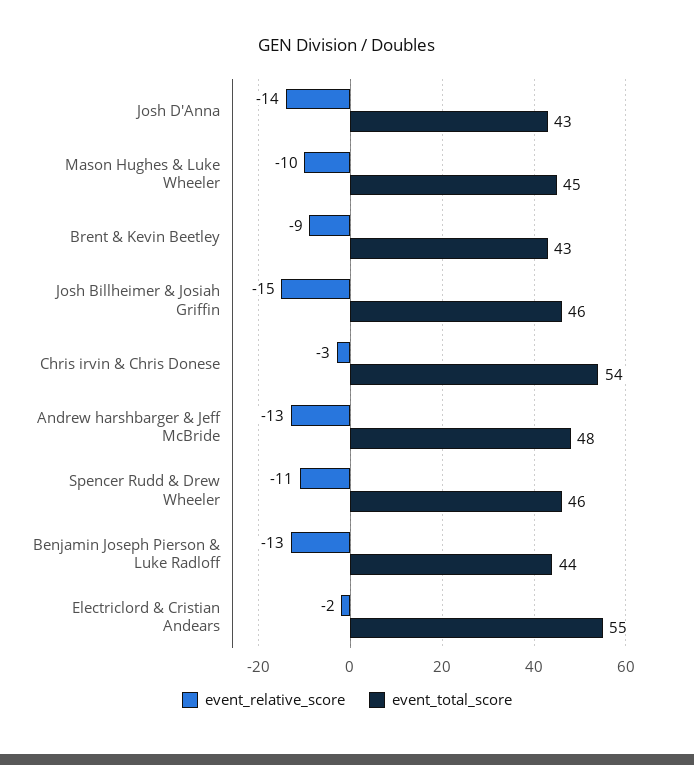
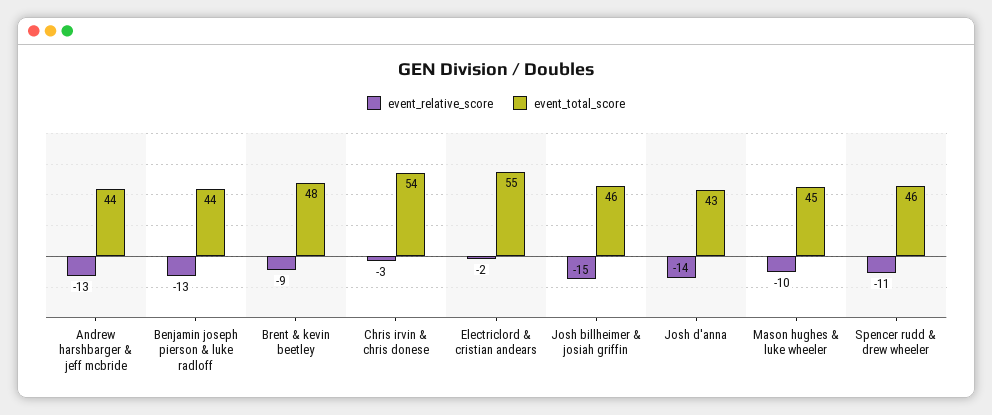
event_total_score, Brent & Kevin Beetley: 43 -> 48
event_total_score, Andrew harshbarger & Jeff McBride: 48 -> 44

